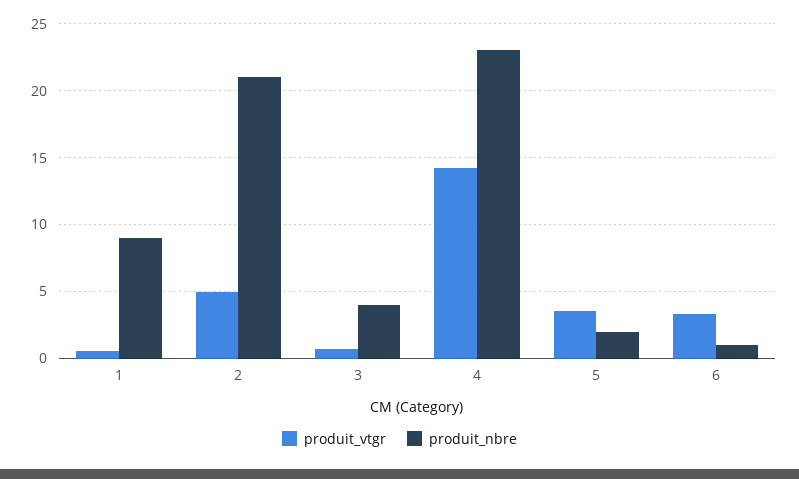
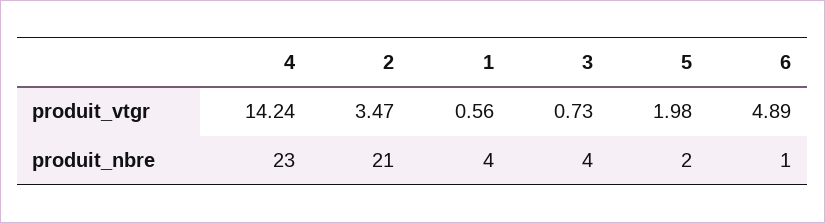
produit_nbre, 1: 9 -> 4
produit_vtgr, 2: 5 -> 3.47
produit_vtgr, 5: 3.5 -> 1.98
produit_vtgr, 6: 3.5 -> 4.89

